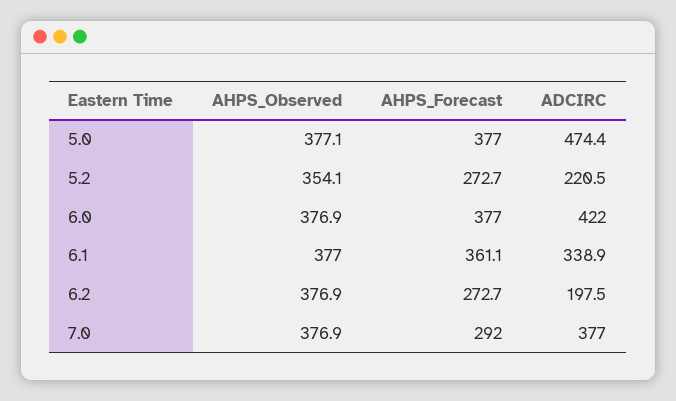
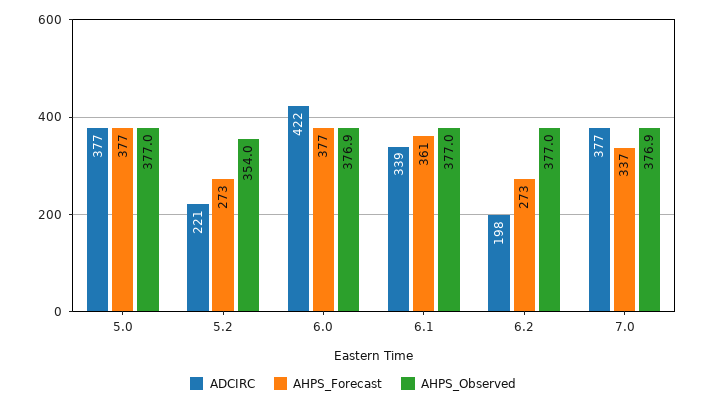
AHPS_Observed, 5.0: 377.1 -> 377
ADCIRC, 5.0: 474.4 -> 377
AHPS_Observed, 5.2: 354.1 -> 354
AHPS_Observed, 6.2: 376.9 -> 377
AHPS_Forecast, 7.0: 292 -> 337

